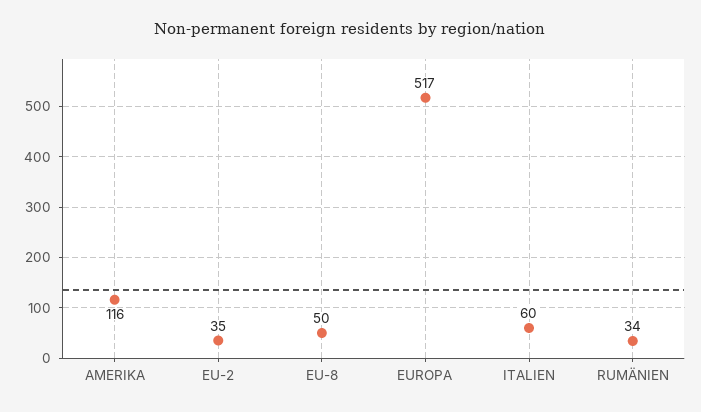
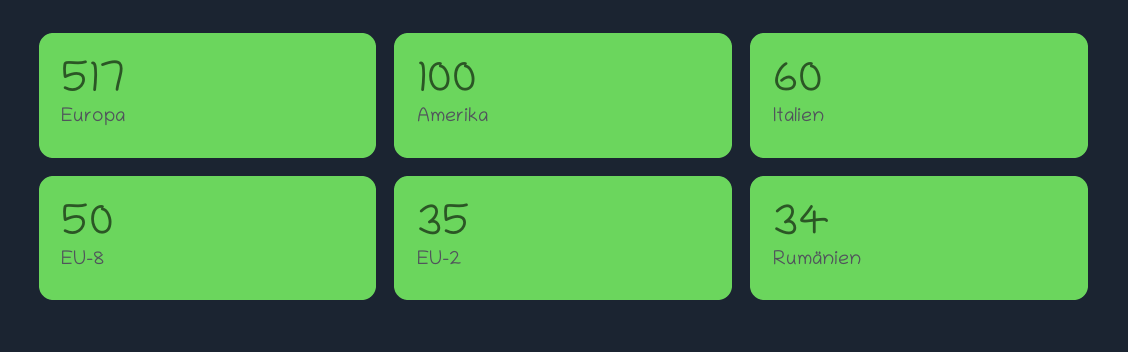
AMERIKA: 116 -> 100

